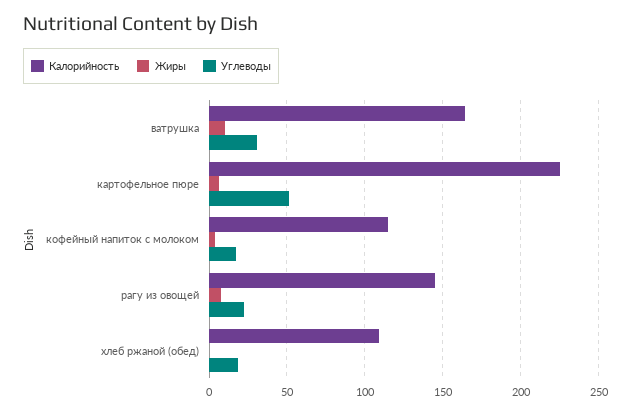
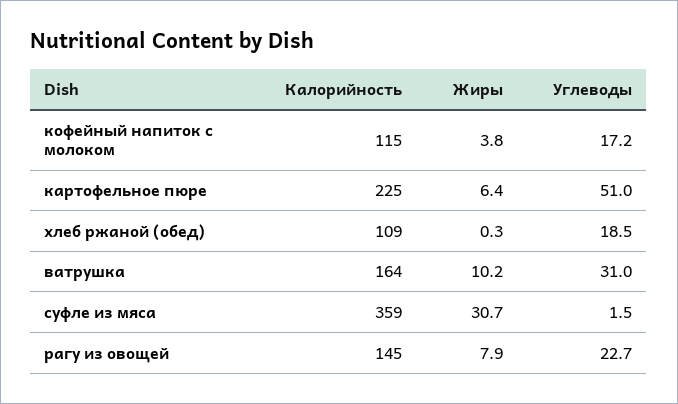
Калорийность, суфле из мяса: none -> 359
Жиры, суфле из мяса: none -> 30.7
Углеводы, суфле из мяса: none -> 1.5

